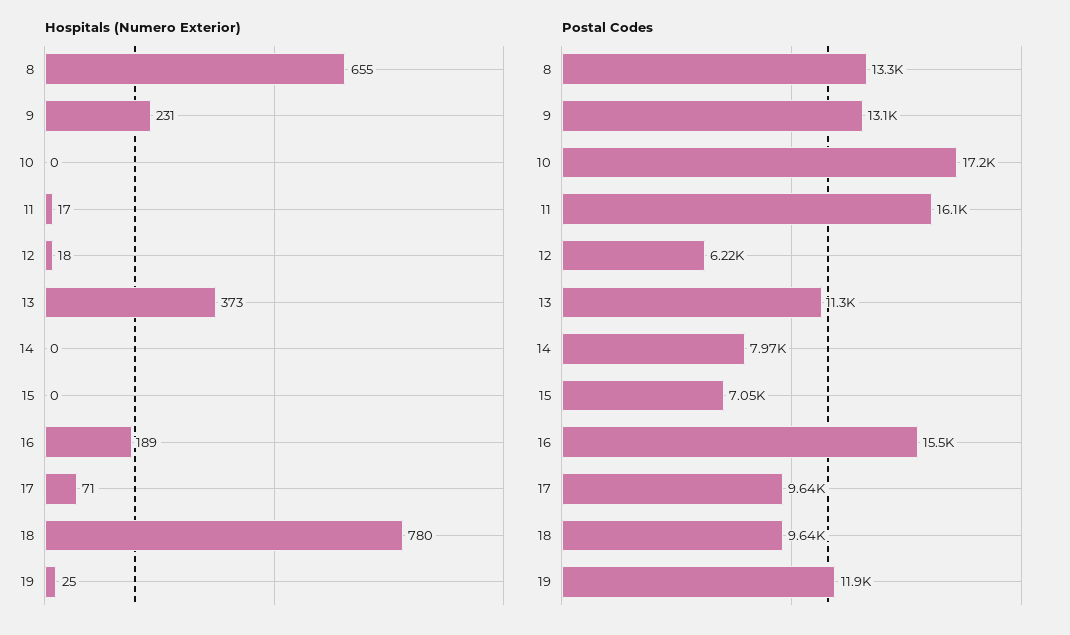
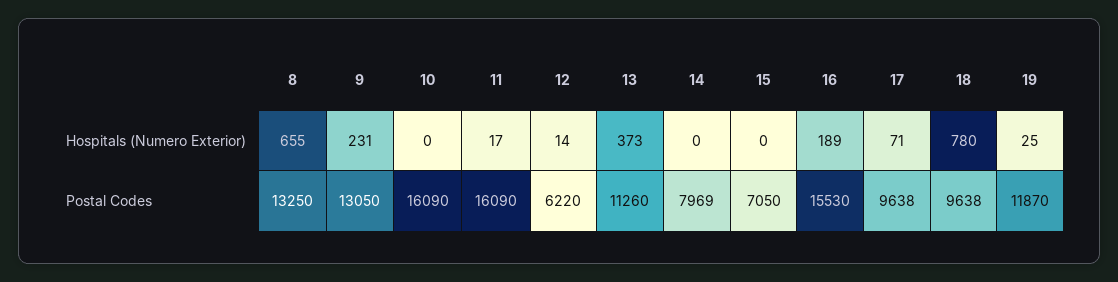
Hospitals (Numero Exterior), 12: 18 -> 14
Postal Codes, 10: 17200 -> 16090

